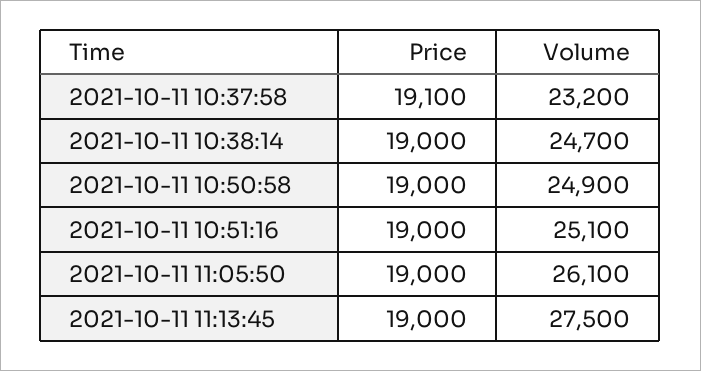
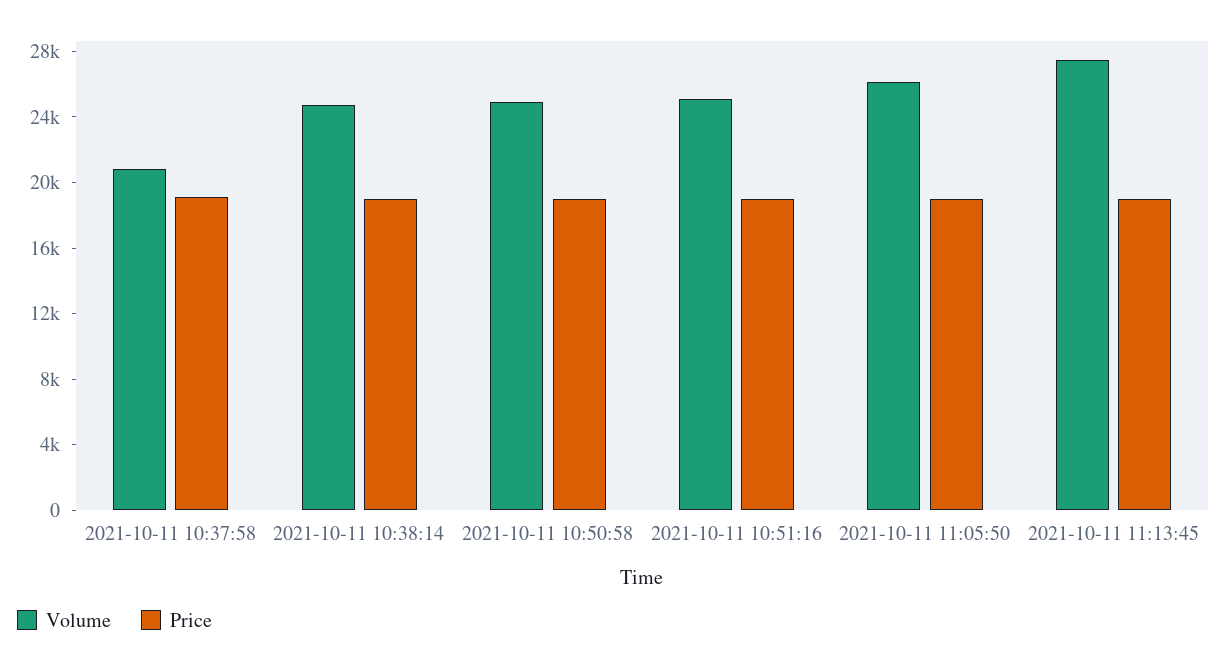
Volume, 2021-10-11 10:37:58: 23200 -> 21000

